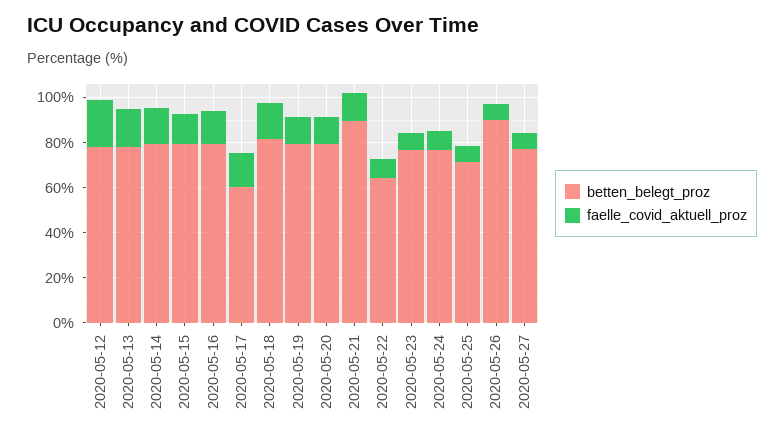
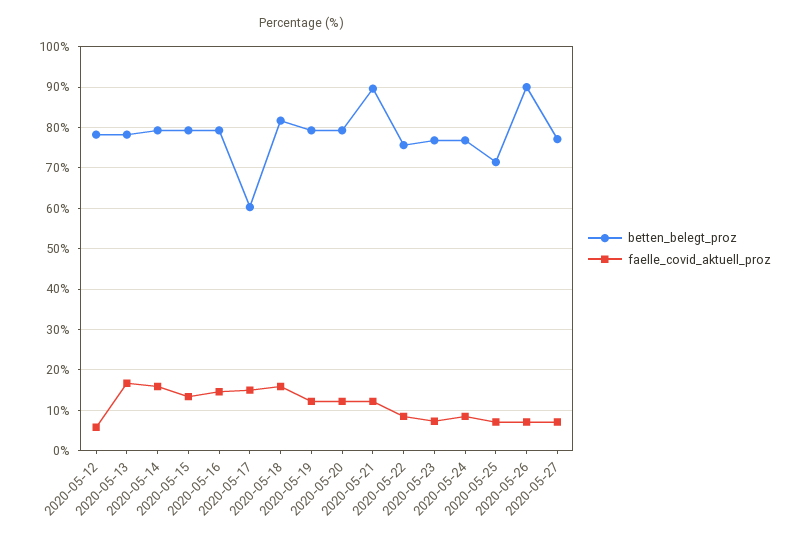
faelle_covid_aktuell_proz, 2020-05-12: 20 -> 6
betten_belegt_proz, 2020-05-22: 65 -> 76

